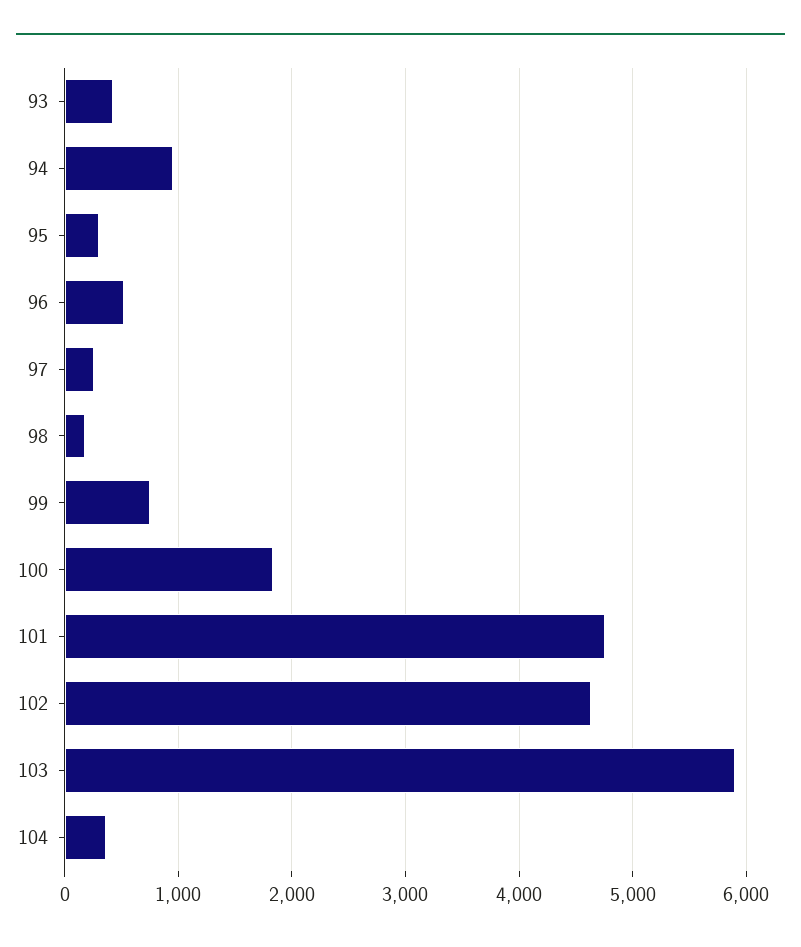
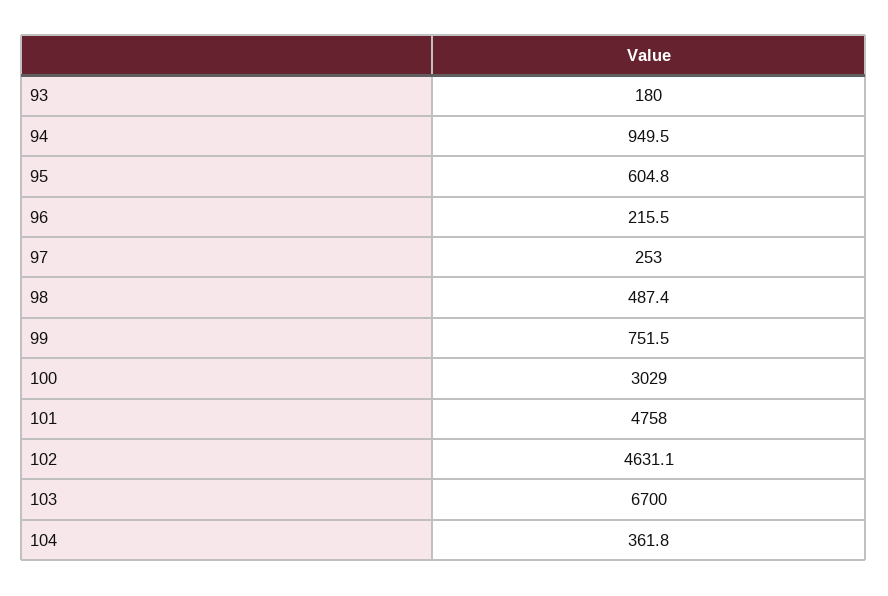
93: 400 -> 180
95: 300 -> 604.8
96: 500 -> 215.5
98: 200 -> 487.4
100: 1800 -> 3029
103: 5900 -> 6700

